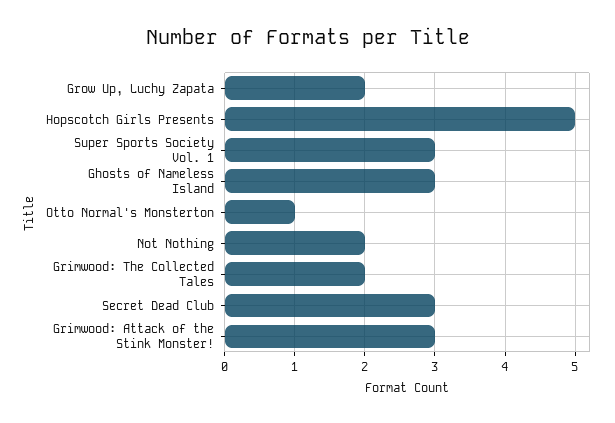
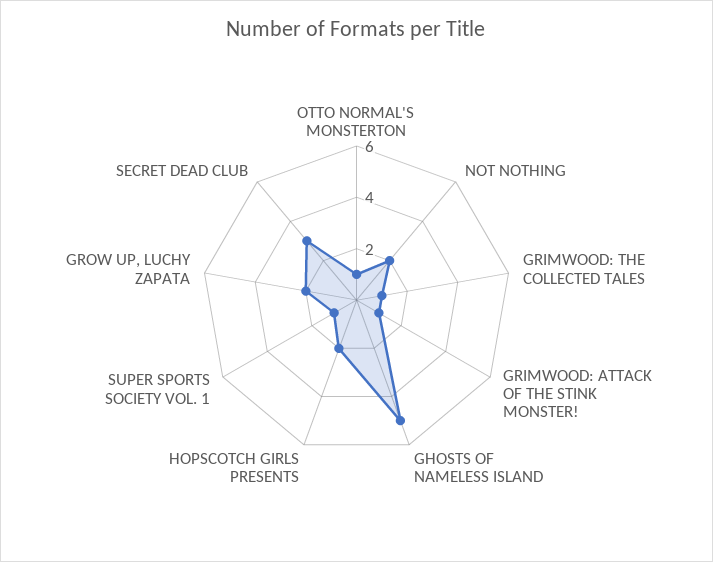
Hopscotch Girls Presents: 5 -> 2
Super Sports Society Vol. 1: 3 -> 1
Ghosts of Nameless Island: 3 -> 5
Grimwood: The Collected Tales: 2 -> 1
Grimwood: Attack of the Stink Monster!: 3 -> 1

